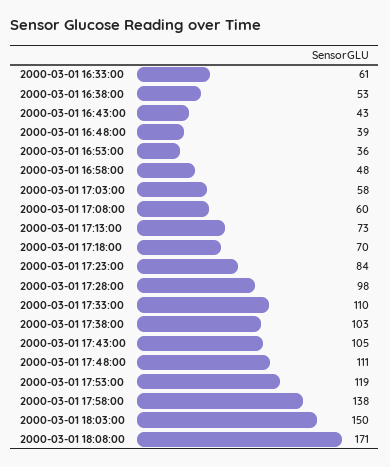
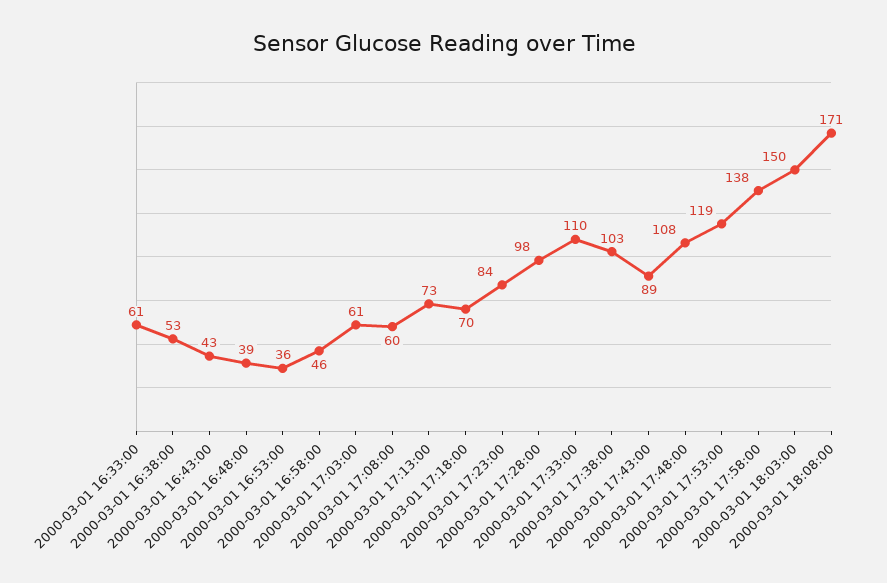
2000-03-01 16:58:00: 48 -> 46
2000-03-01 17:03:00: 58 -> 61
2000-03-01 17:43:00: 105 -> 89
2000-03-01 17:48:00: 111 -> 108

